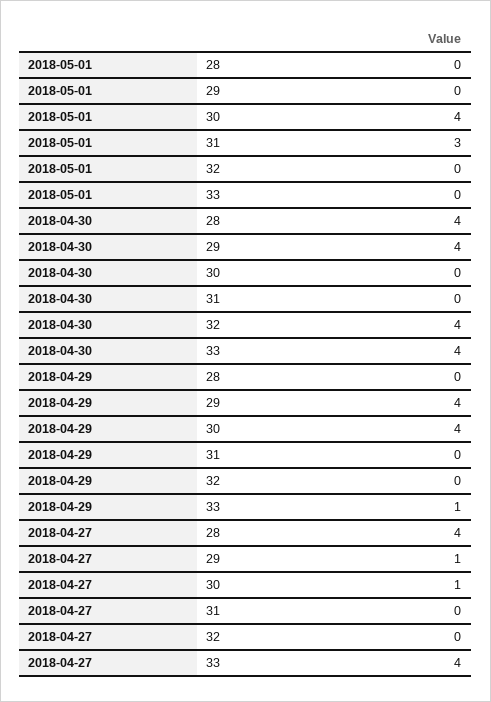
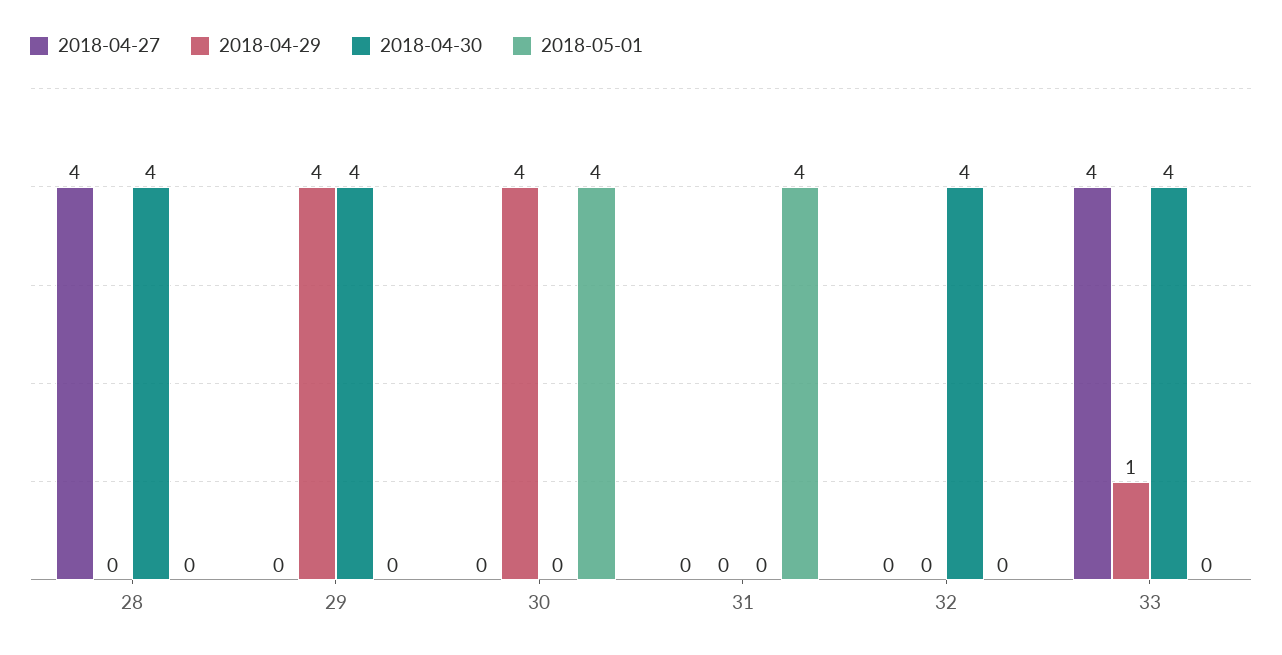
2018-05-01, 31: 3 -> 4
2018-04-27, 29: 1 -> 0
2018-04-27, 30: 1 -> 0

